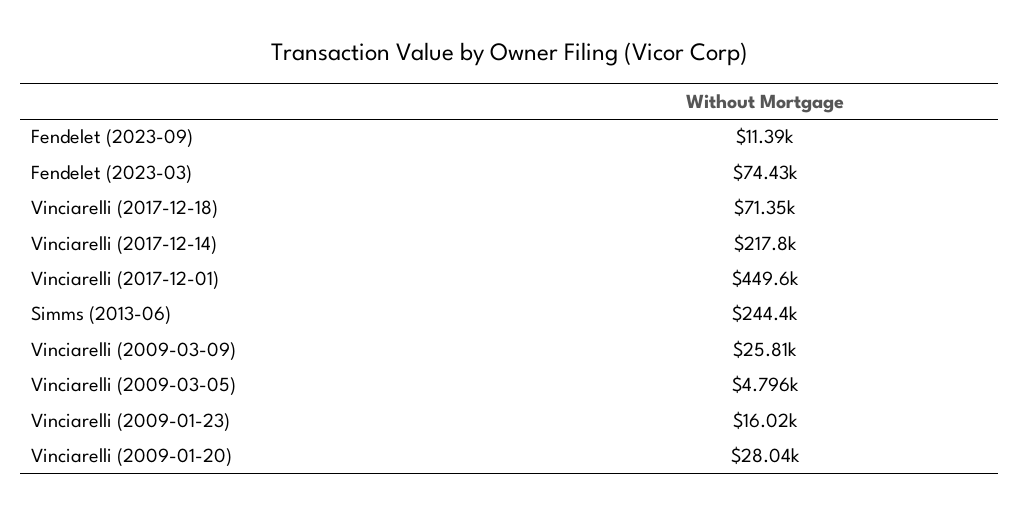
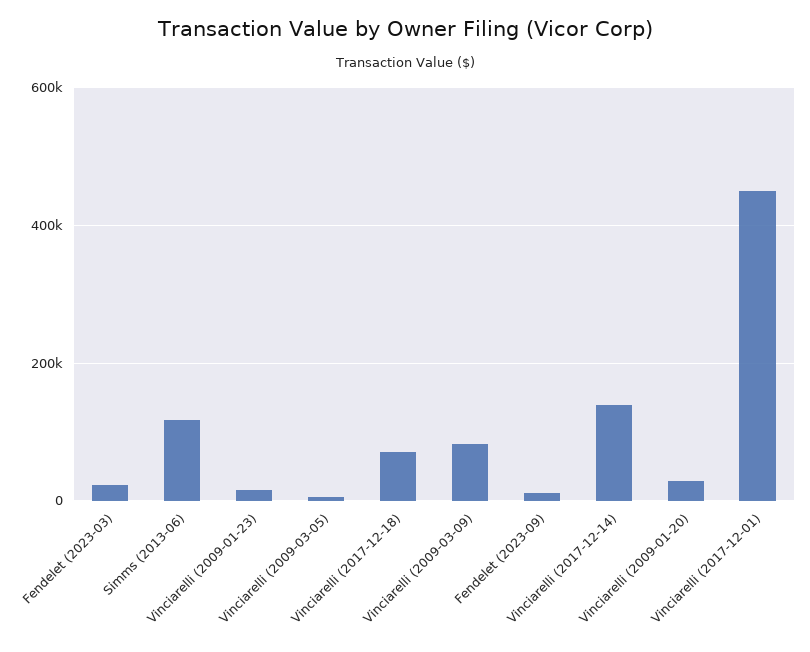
Fendelet (2023-03): 74430 -> 20000
Vinciarelli (2017-12-14): 217800 -> 140000
Simms (2013-06): 244400 -> 120000
Vinciarelli (2009-03-09): 25810 -> 80000

